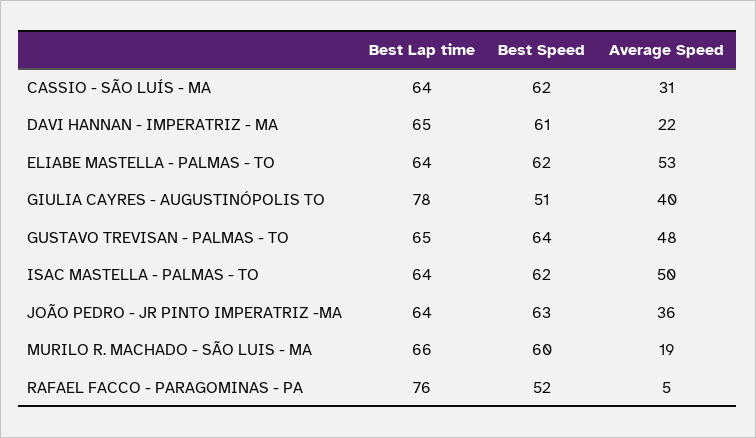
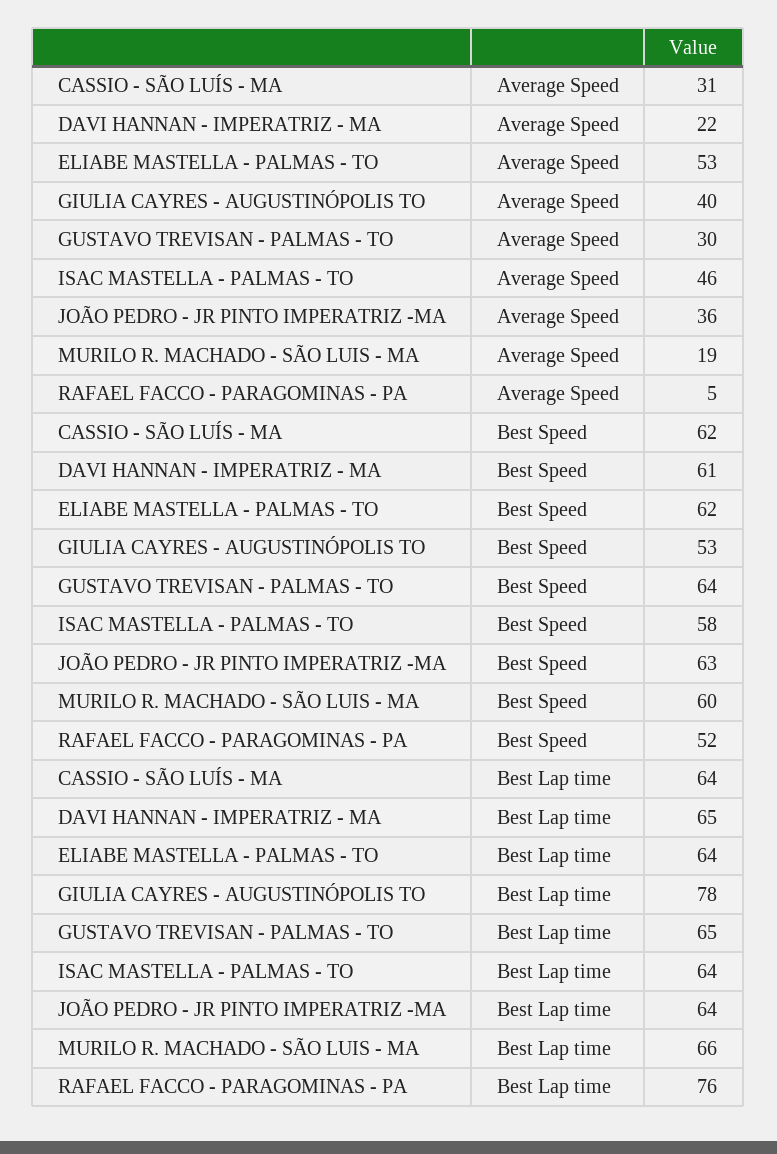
Best Speed, GIULIA CAYRES - AUGUSTINÓPOLIS TO: 51 -> 53
Average Speed, GUSTAVO TREVISAN - PALMAS - TO: 48 -> 30
Best Speed, ISAC MASTELLA - PALMAS - TO: 62 -> 58
Average Speed, ISAC MASTELLA - PALMAS - TO: 50 -> 46

